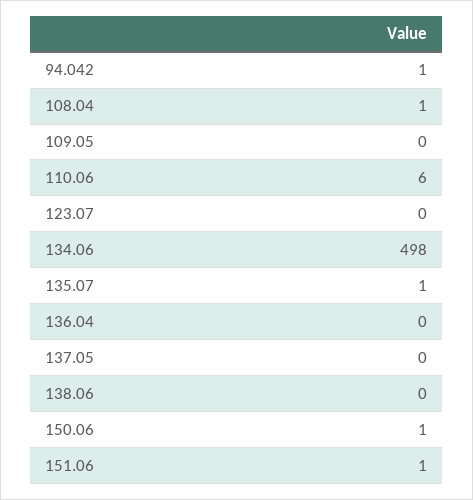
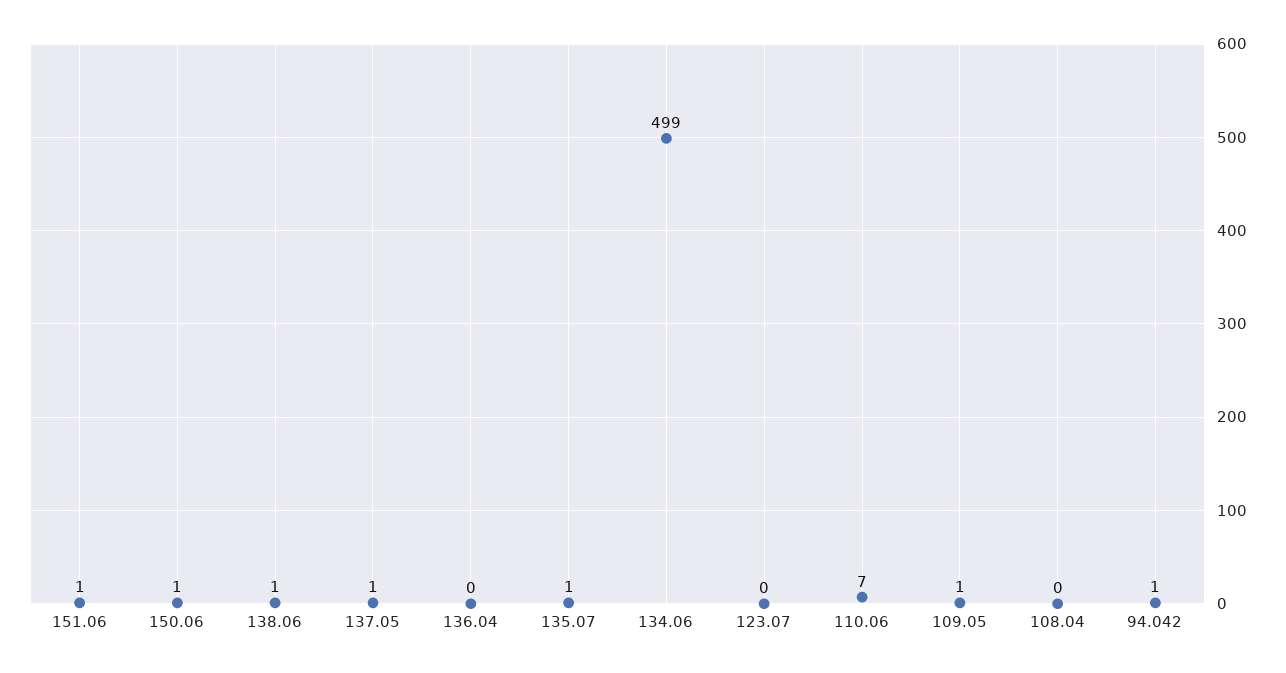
108.04: 1 -> 0
109.05: 0 -> 1
110.06: 6 -> 7
134.06: 498 -> 499
137.05: 0 -> 1
138.06: 0 -> 1

